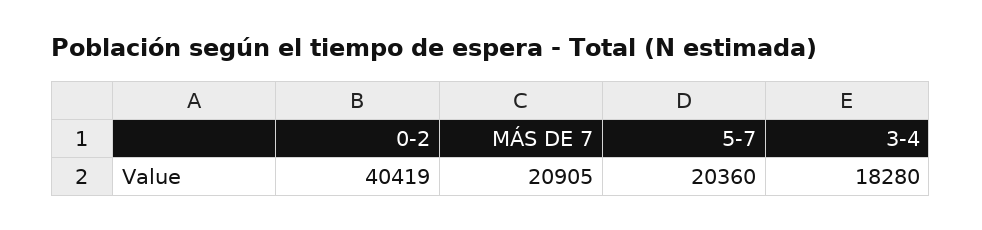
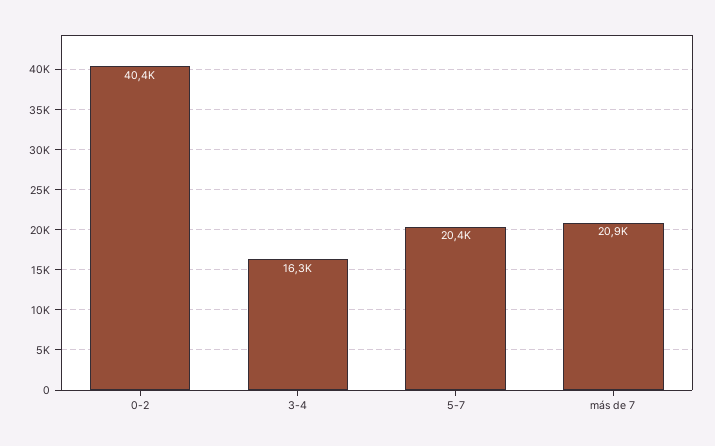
3-4: 18280 -> 16300

